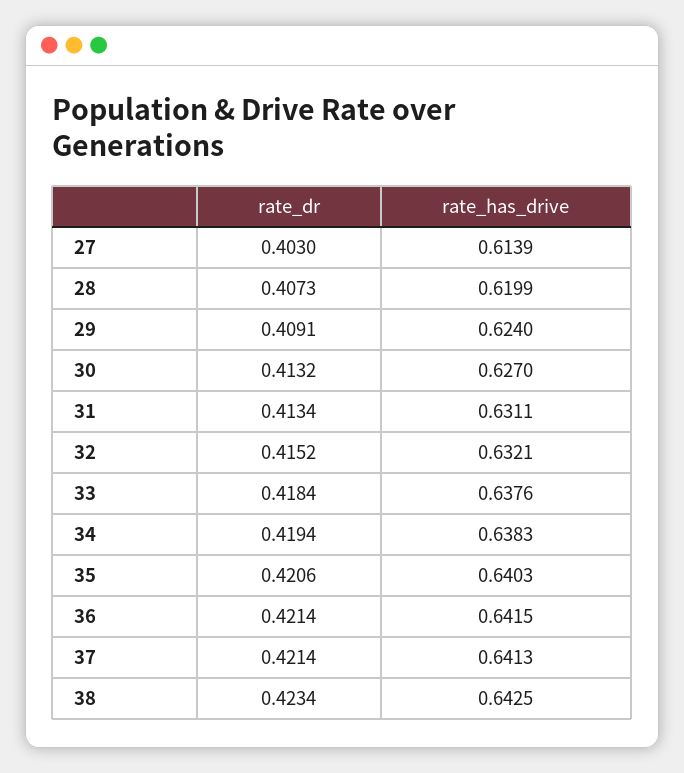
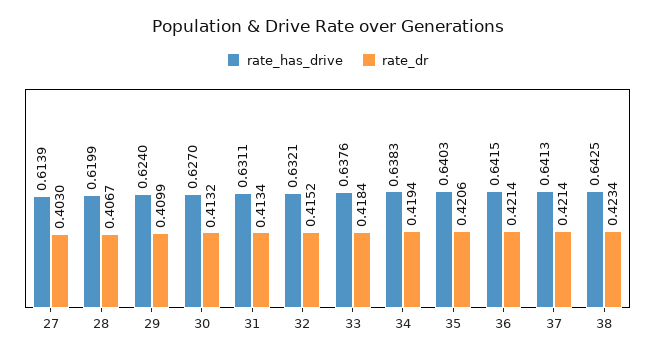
rate_dr, 28: 0.4073 -> 0.4067
rate_dr, 29: 0.4091 -> 0.4099

